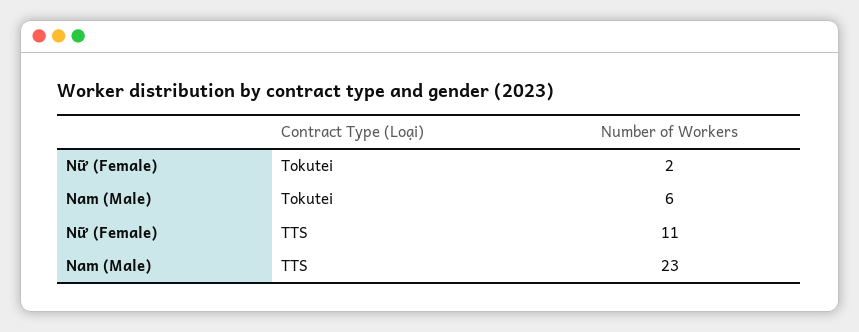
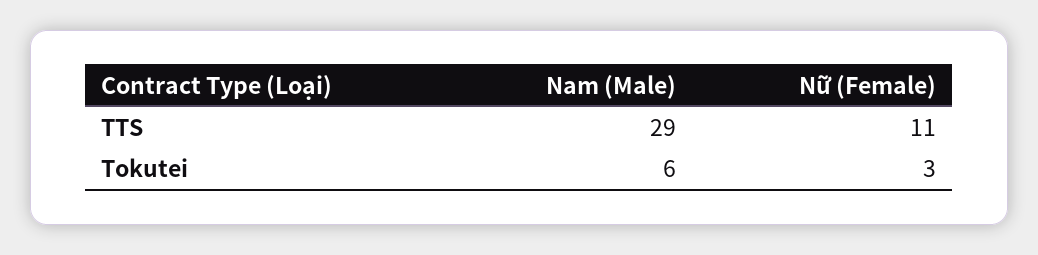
Nữ (Female), Tokutei: 2 -> 3
Nam (Male), TTS: 23 -> 29

